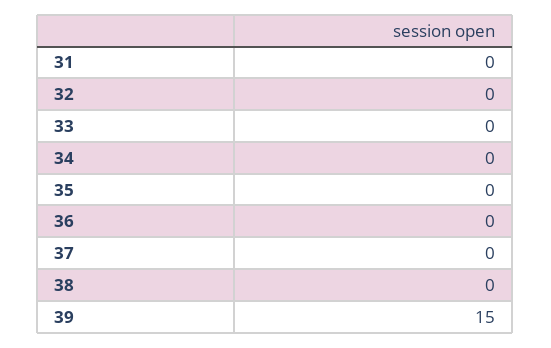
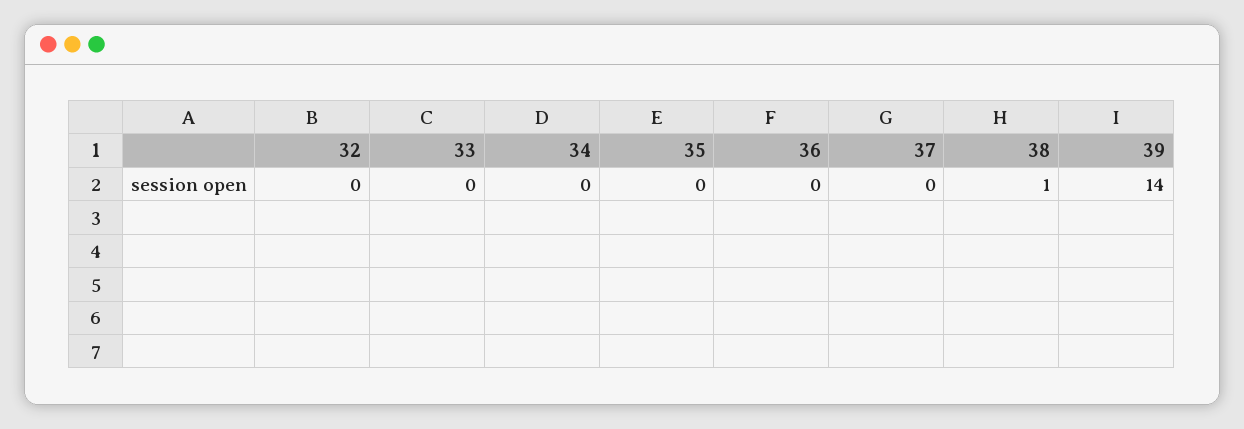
31: 0 -> none
38: 0 -> 1
39: 15 -> 14

